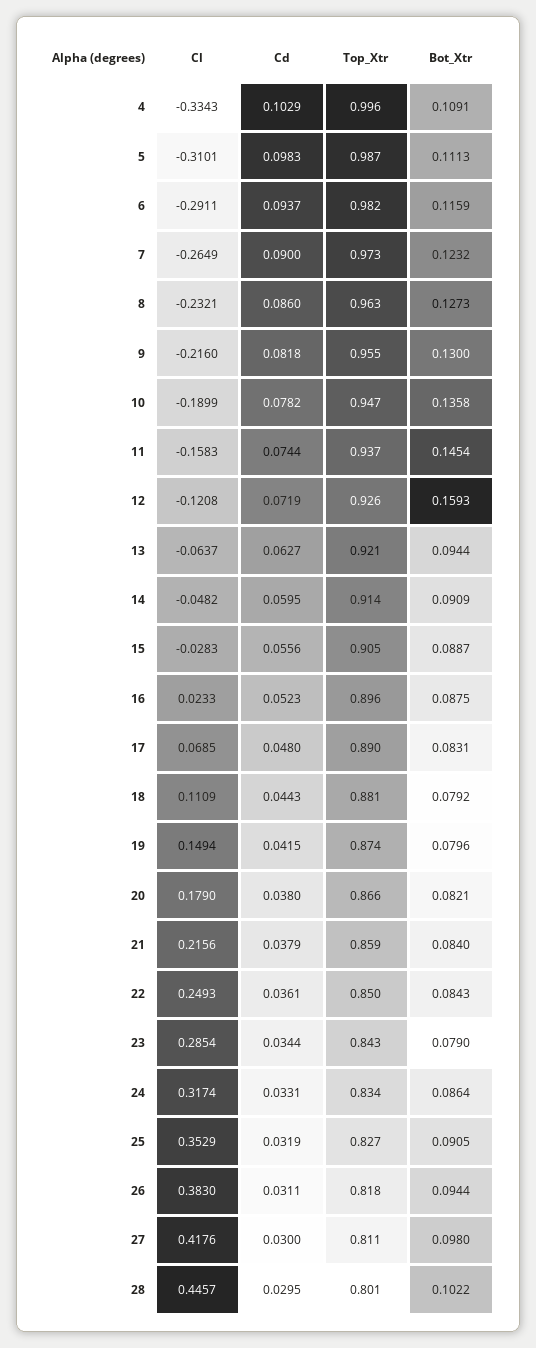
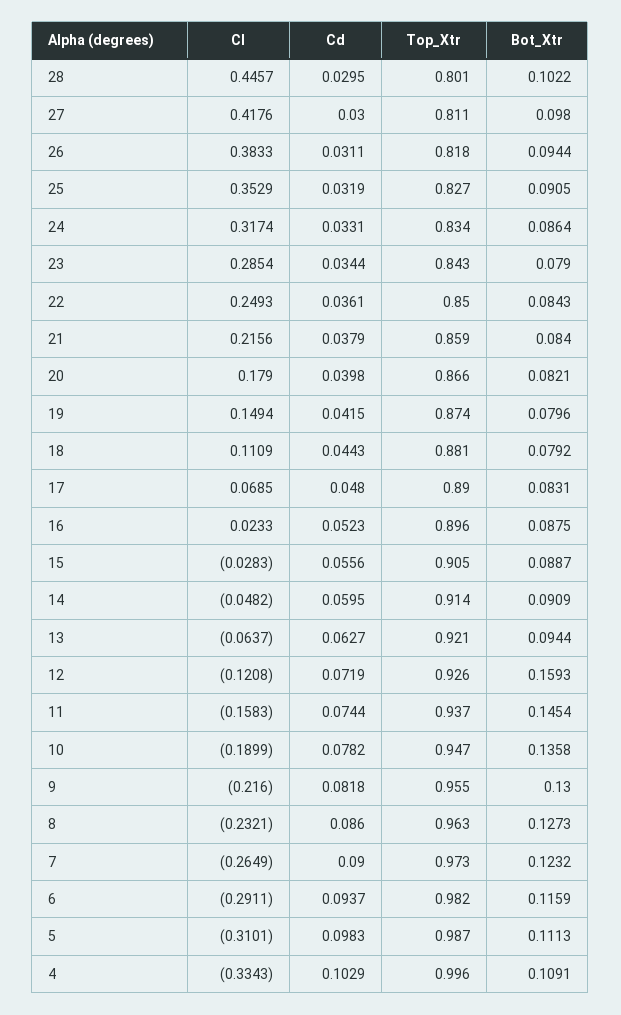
Cd, 20: 0.038 -> 0.0398
Cl, 26: 0.383 -> 0.3833

